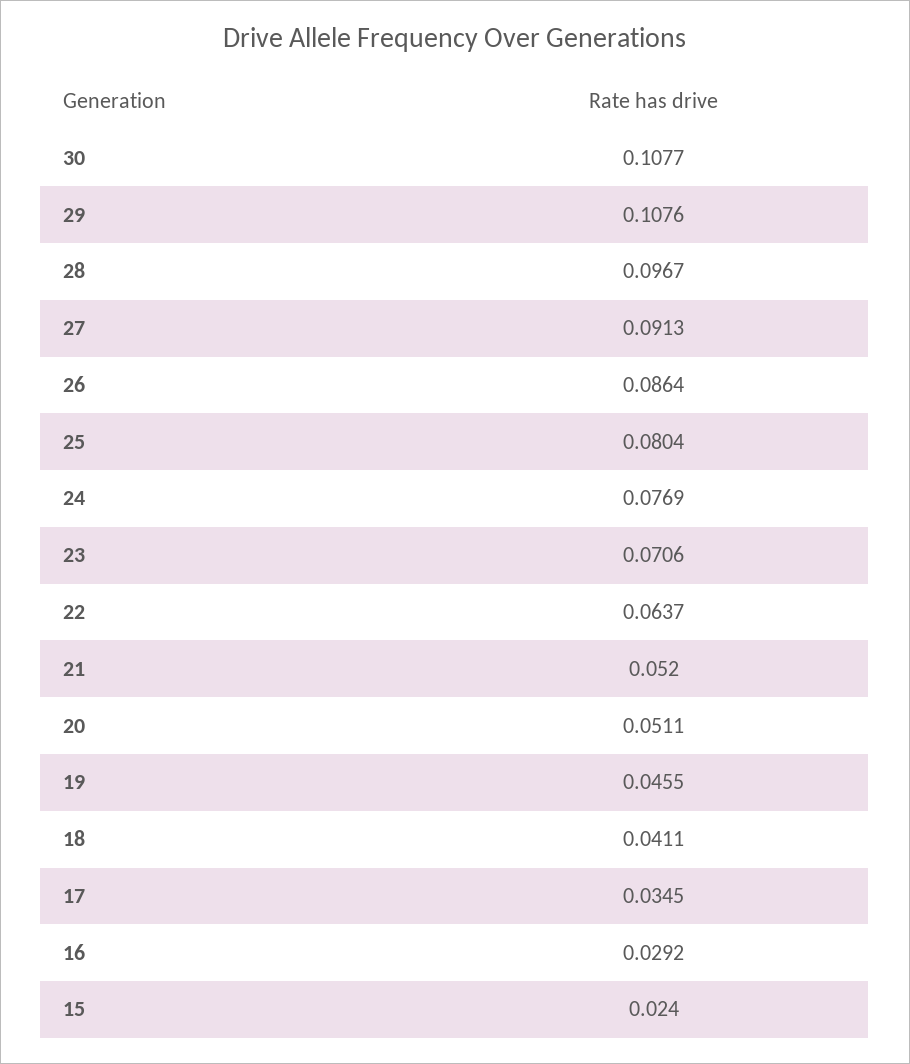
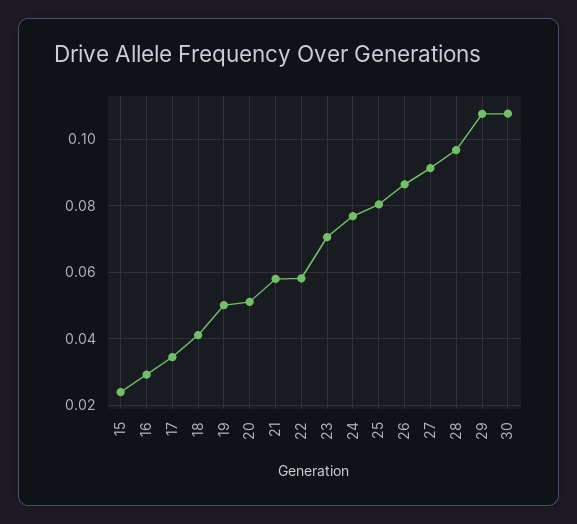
22: 0.0637 -> 0.058
21: 0.052 -> 0.058
19: 0.0455 -> 0.05

